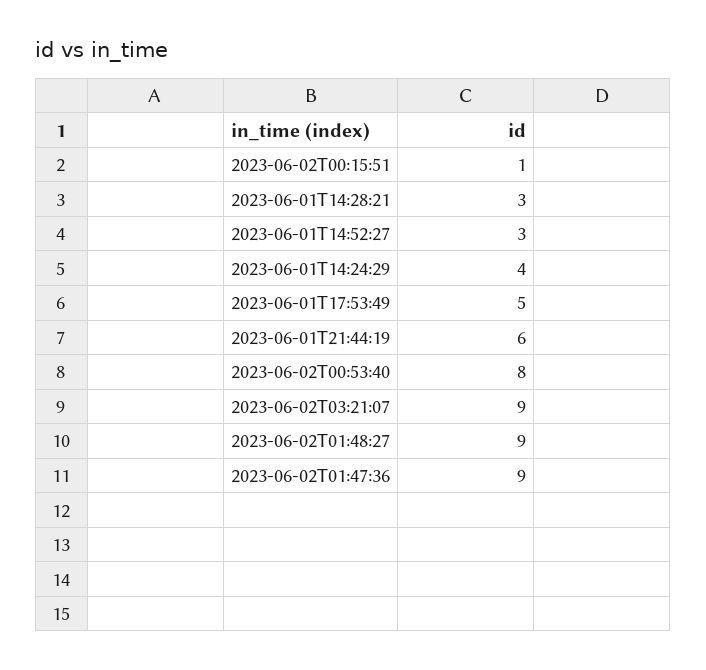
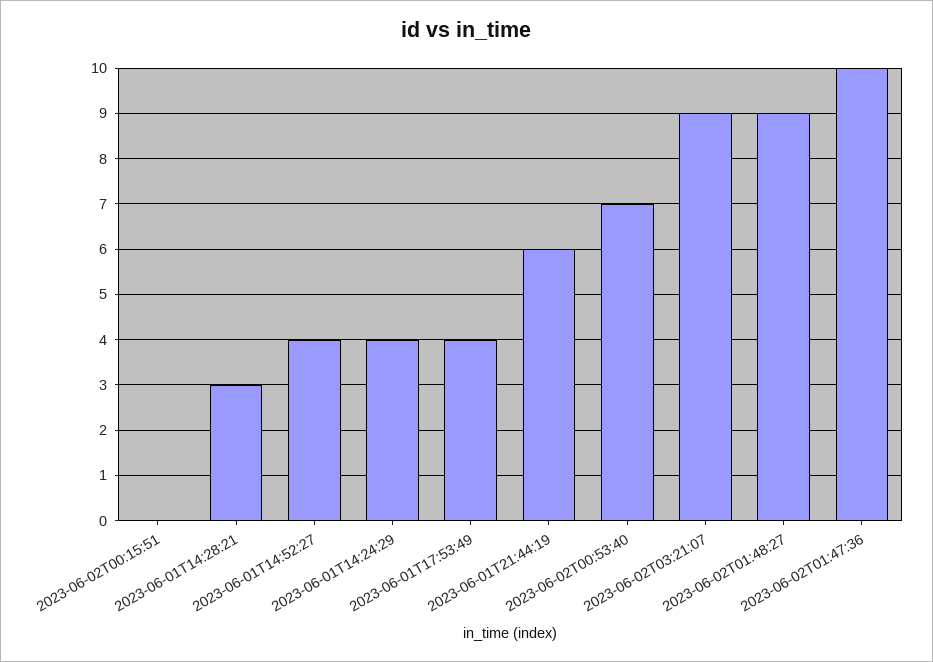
2023-06-02T00:15:51: 1 -> 0
2023-06-01T14:52:27: 3 -> 4
2023-06-01T17:53:49: 5 -> 4
2023-06-02T00:53:40: 8 -> 7
2023-06-02T01:47:36: 9 -> 10

